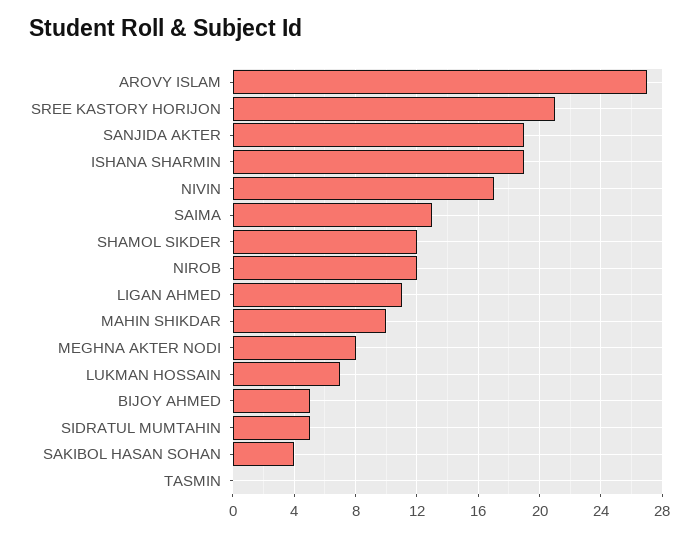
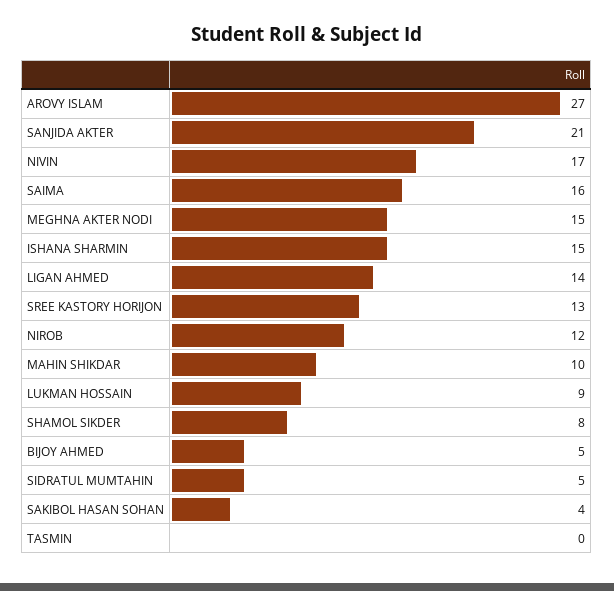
SREE KASTORY HORIJON: 21 -> 13
SANJIDA AKTER: 19 -> 21
ISHANA SHARMIN: 19 -> 15
SAIMA: 13 -> 16
SHAMOL SIKDER: 12 -> 8
LIGAN AHMED: 11 -> 14
MEGHNA AKTER NODI: 8 -> 15
LUKMAN HOSSAIN: 7 -> 9

